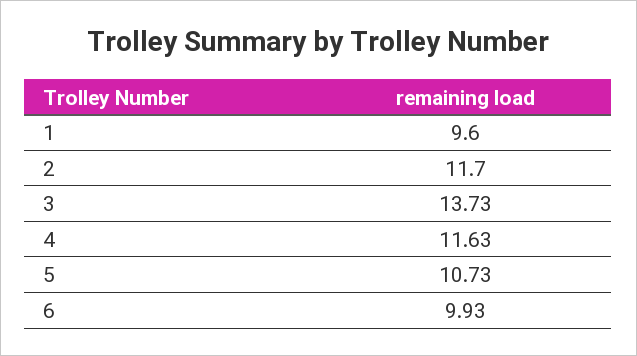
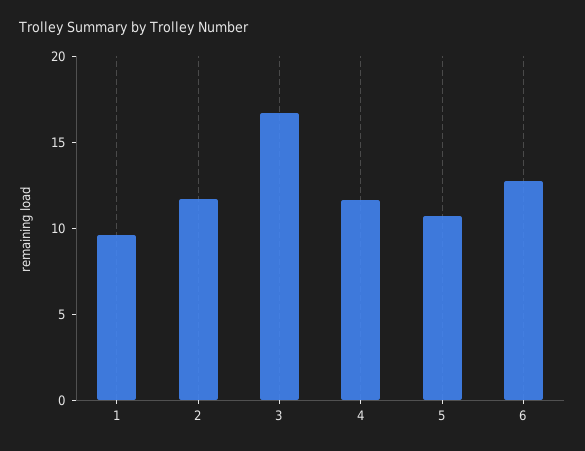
3: 13.73 -> 17
6: 9.93 -> 13

